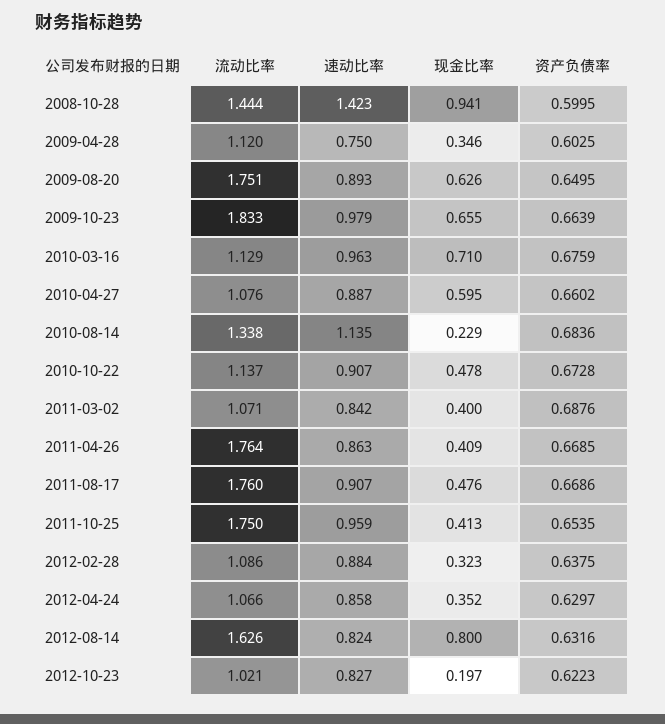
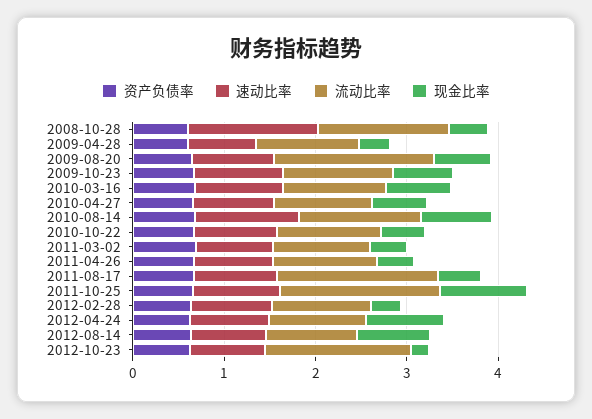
现金比率, 2008-10-28: 0.941 -> 0.4
流动比率, 2009-10-23: 1.833 -> 1.2
现金比率, 2010-08-14: 0.229 -> 0.8
流动比率, 2011-04-26: 1.764 -> 1.2
现金比率, 2011-10-25: 0.413 -> 1
现金比率, 2012-04-24: 0.352 -> 0.8
流动比率, 2012-08-14: 1.626 -> 1
流动比率, 2012-10-23: 1.021 -> 1.6

